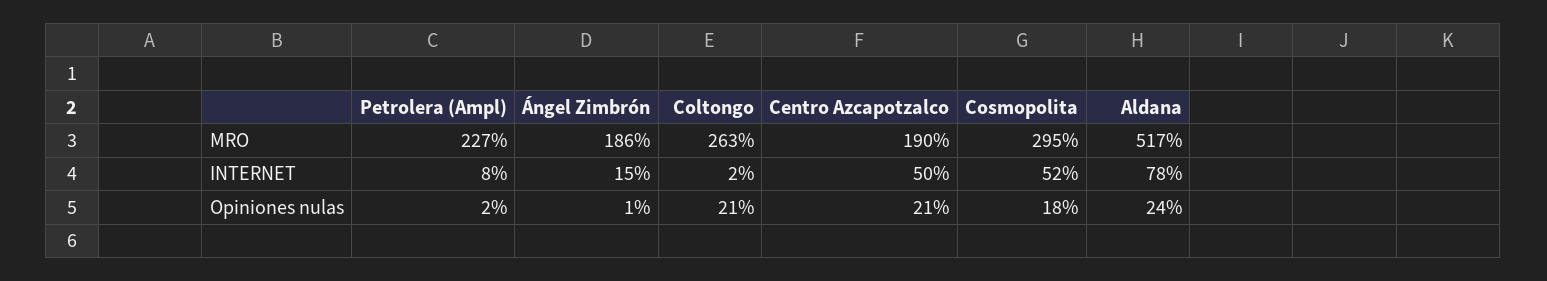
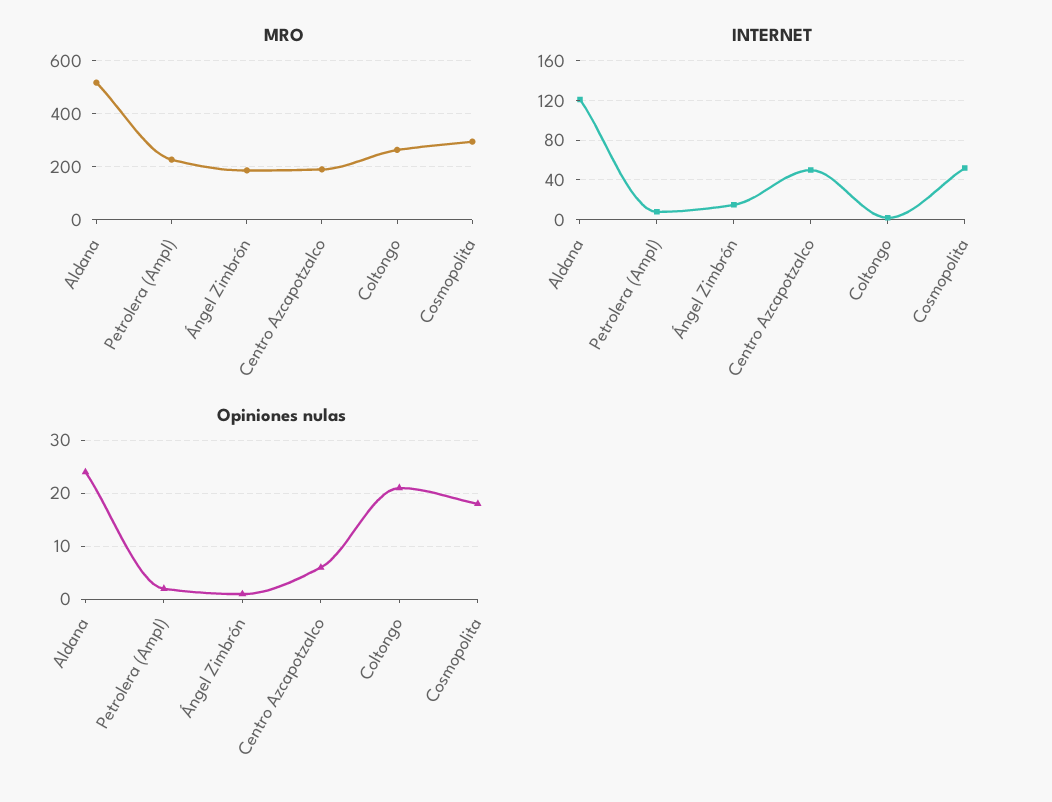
INTERNET, Aldana: 78 -> 120
Opiniones nulas, Centro Azcapotzalco: 21 -> 5

